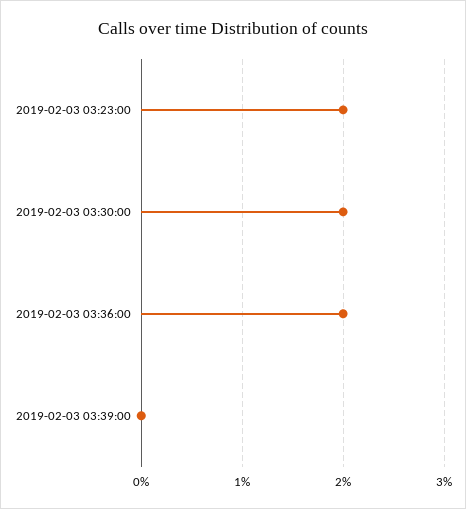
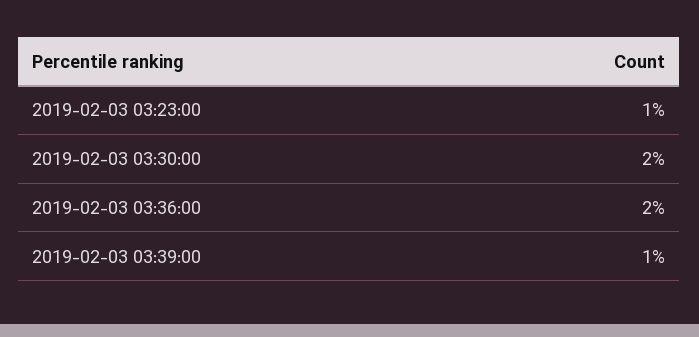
2019-02-03 03:23:00: 2 -> 1
2019-02-03 03:39:00: 0 -> 1

